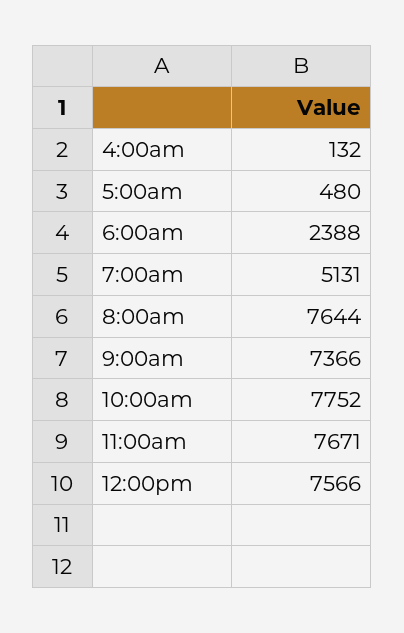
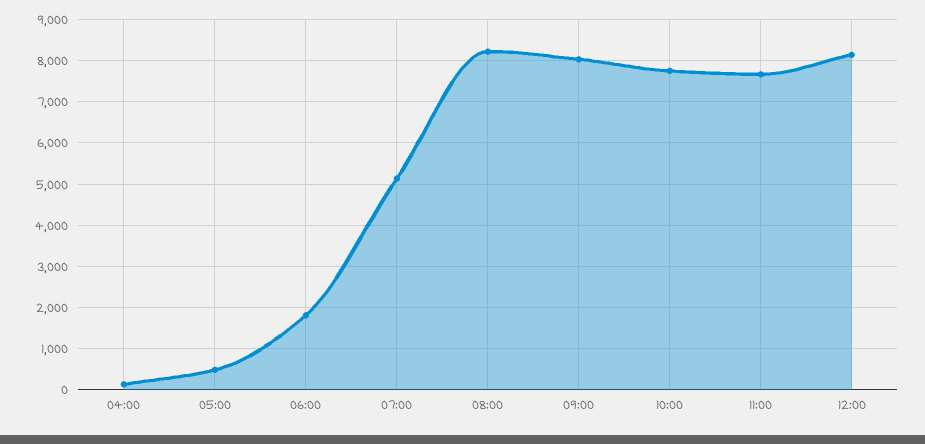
6:00am: 2388 -> 1800
8:00am: 7644 -> 8200
9:00am: 7366 -> 8000
12:00pm: 7566 -> 8200

